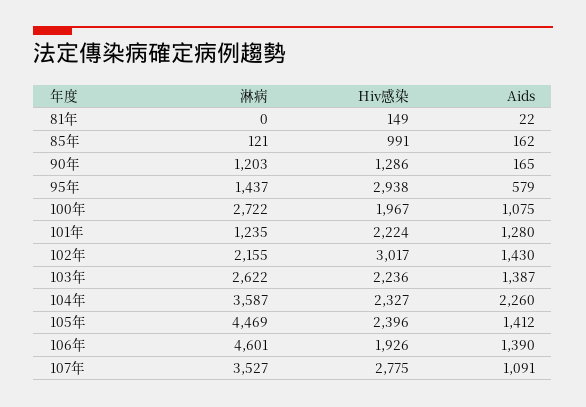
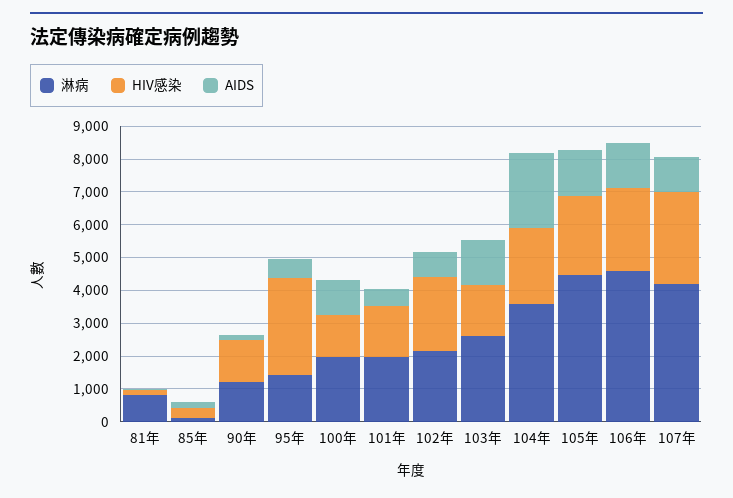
淋病, 81年: 0 -> 750
Hiv感染, 85年: 991 -> 250
淋病, 100年: 2722 -> 2000
Hiv感染, 100年: 1967 -> 1250
淋病, 101年: 1235 -> 2000
Hiv感染, 101年: 2224 -> 1500
Aids, 101年: 1280 -> 500
Hiv感染, 102年: 3017 -> 2250
Aids, 102年: 1430 -> 750
Hiv感染, 103年: 2236 -> 1500
Hiv感染, 106年: 1926 -> 2500
淋病, 107年: 3527 -> 4250

